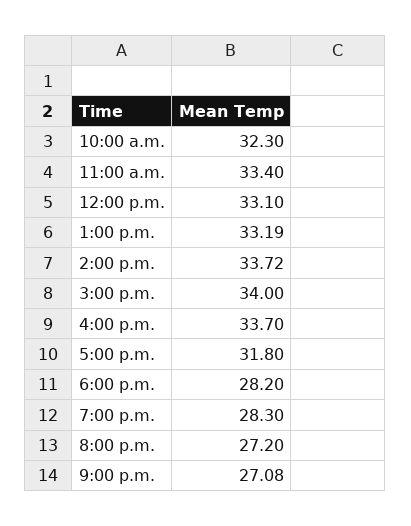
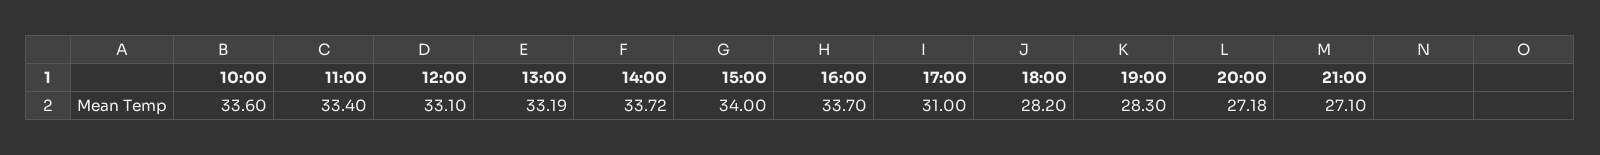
10:00 a.m.: 32.3 -> 33.6
5:00 p.m.: 31.8 -> 31
8:00 p.m.: 27.2 -> 27.18
9:00 p.m.: 27.08 -> 27.1

